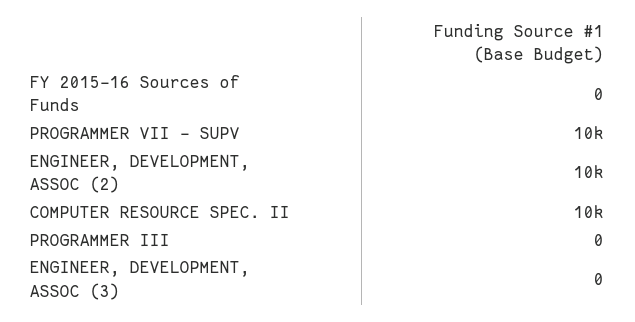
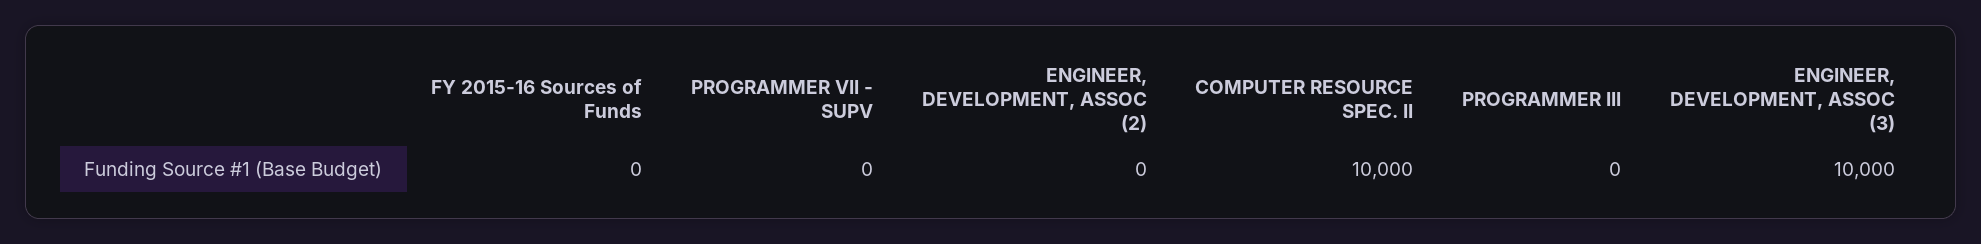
PROGRAMMER VII - SUPV: 10000 -> 0
ENGINEER, DEVELOPMENT, ASSOC (2): 10000 -> 0
ENGINEER, DEVELOPMENT, ASSOC (3): 0 -> 10000

